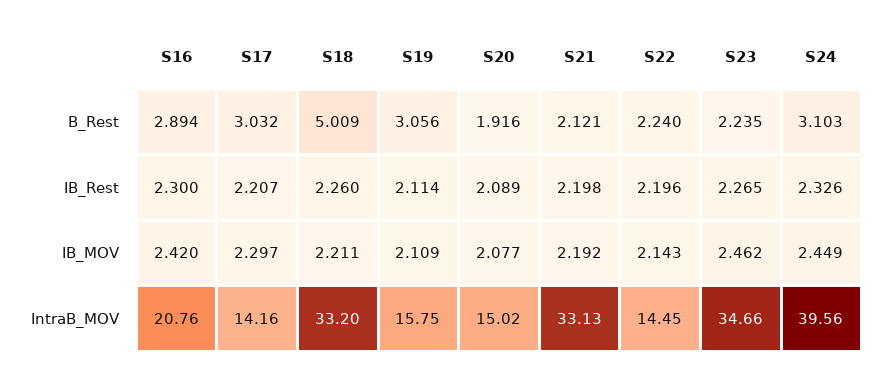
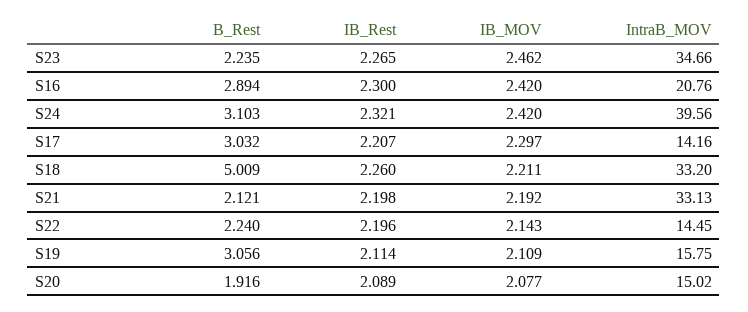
S24, IB_Rest: 2.326 -> 2.321
S24, IB_MOV: 2.449 -> 2.42

